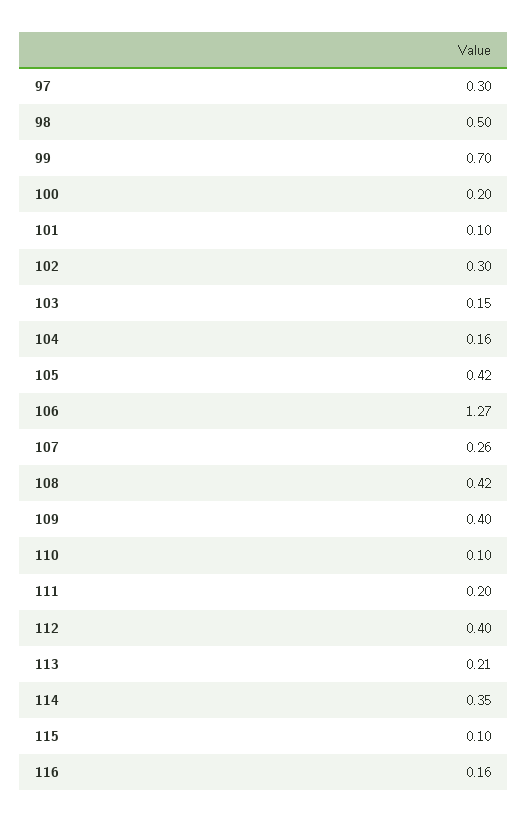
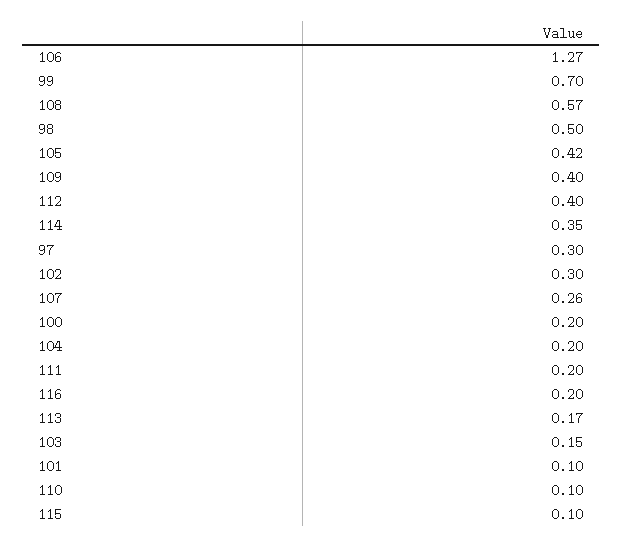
104: 0.16 -> 0.2
108: 0.42 -> 0.57
113: 0.21 -> 0.17
116: 0.16 -> 0.2

